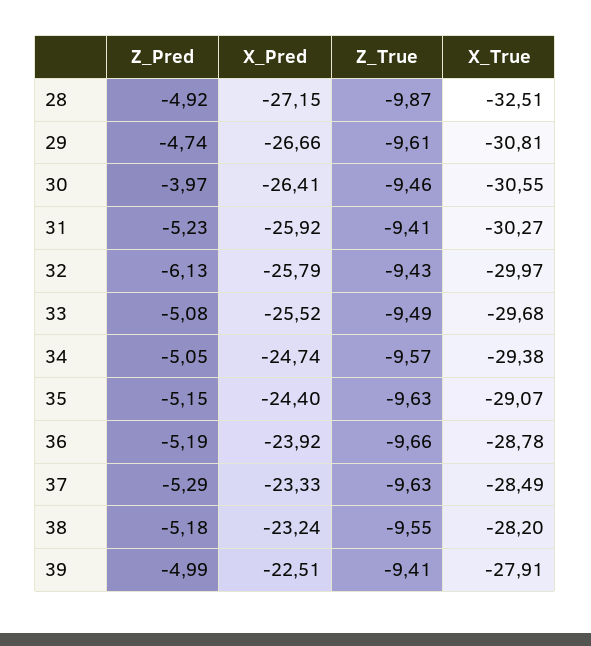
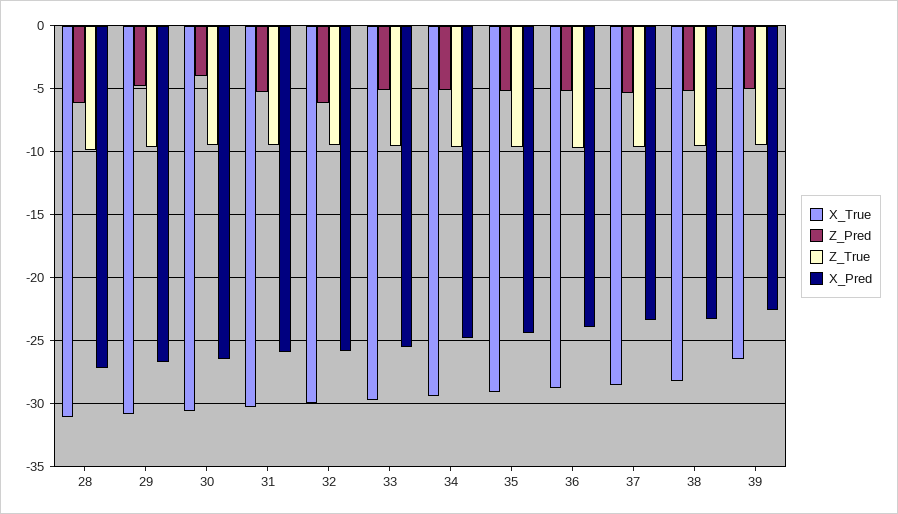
Z_Pred, 28: -4.92 -> -6
X_True, 28: -32.51 -> -31
X_True, 39: -27.91 -> -26.5

